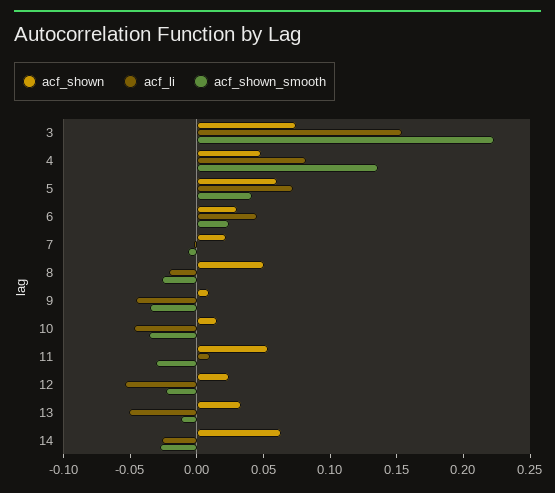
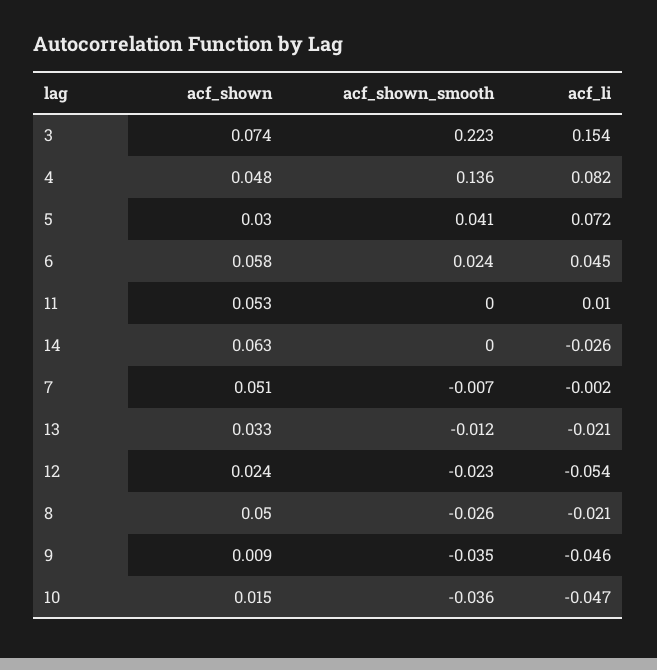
acf_shown, 5: 0.06 -> 0.03
acf_shown, 6: 0.03 -> 0.058
acf_shown, 7: 0.02 -> 0.051
acf_shown_smooth, 11: -0.03 -> 0
acf_li, 13: -0.05 -> -0.021
acf_shown_smooth, 14: -0.03 -> 0

